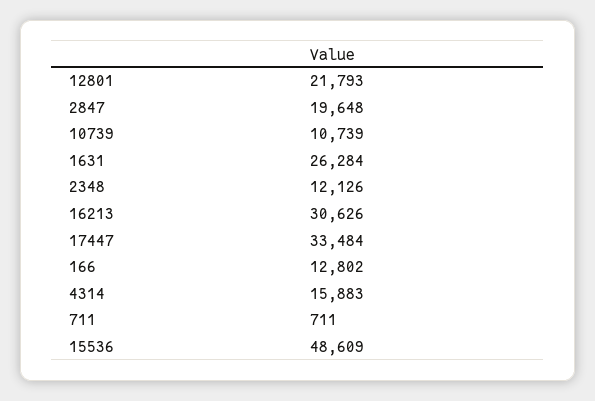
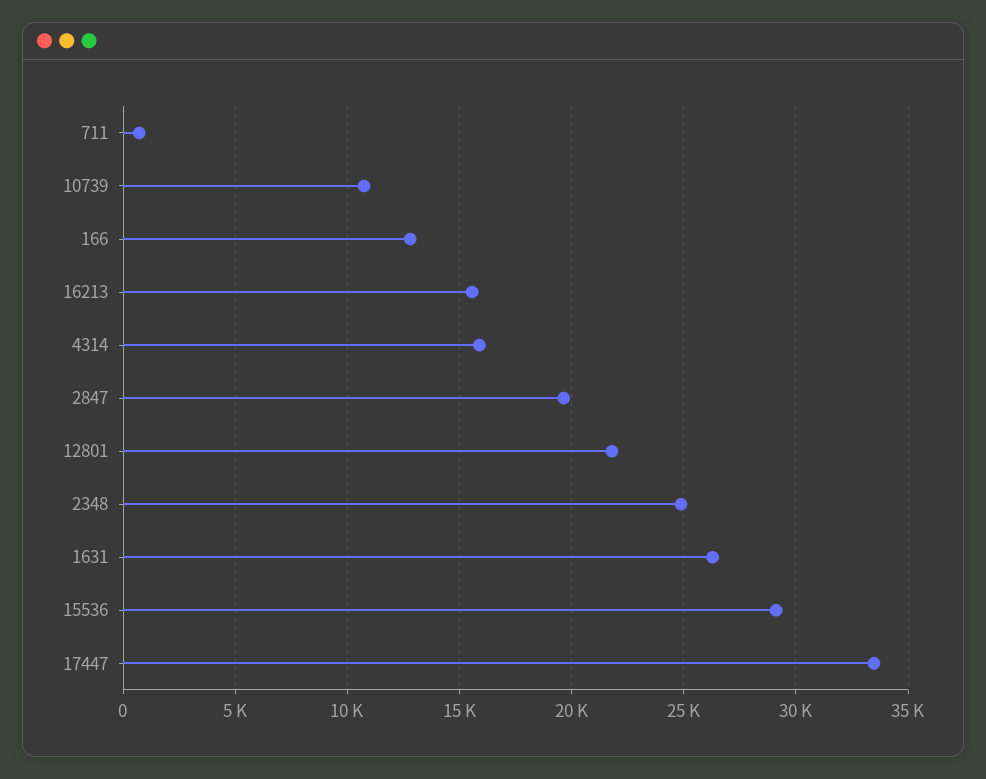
2348: 12126 -> 25000
16213: 30626 -> 15500
15536: 48609 -> 29000

